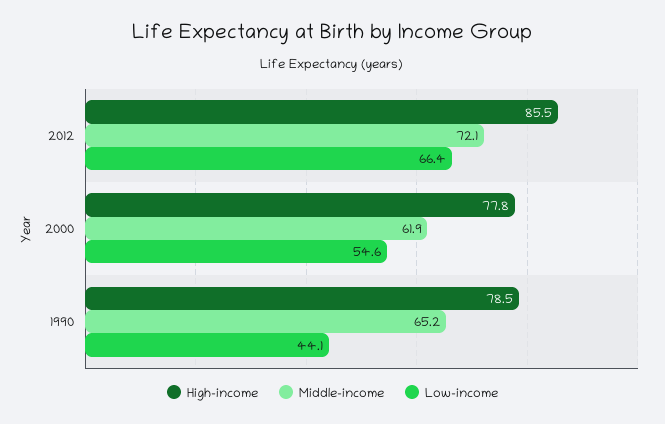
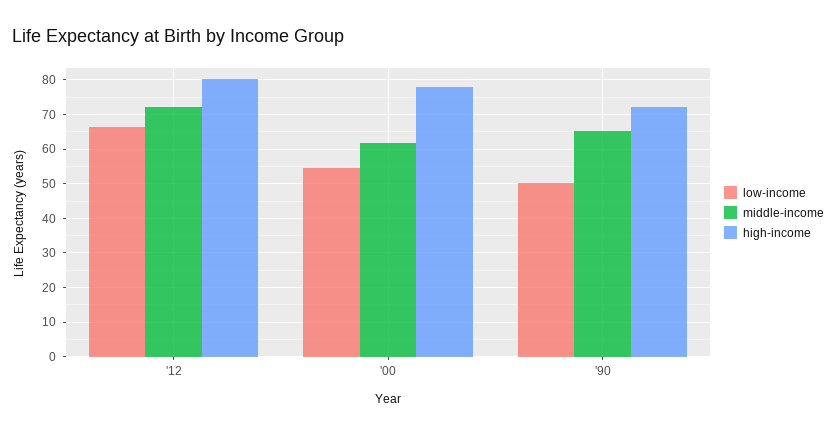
High-income, 2012: 85.5 -> 80
High-income, 1990: 78.5 -> 72
Low-income, 1990: 44.1 -> 50

